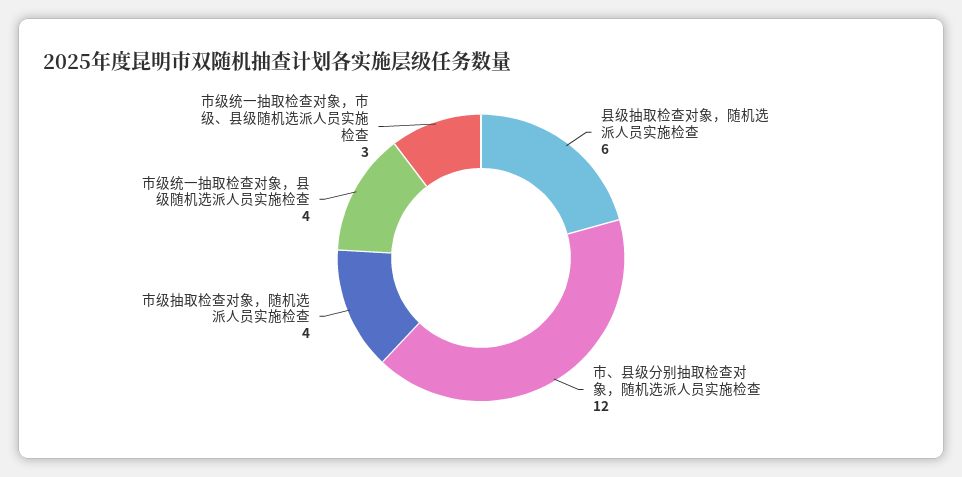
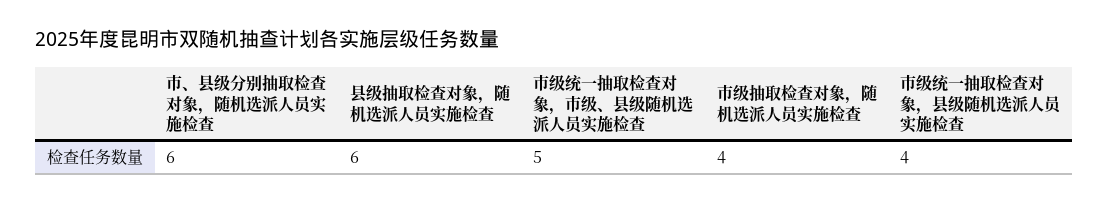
市、县级分别抽取检查对象，随机选派人员实施检查: 12 -> 6
市级统一抽取检查对象，市级、县级随机选派人员实施检查: 3 -> 5

